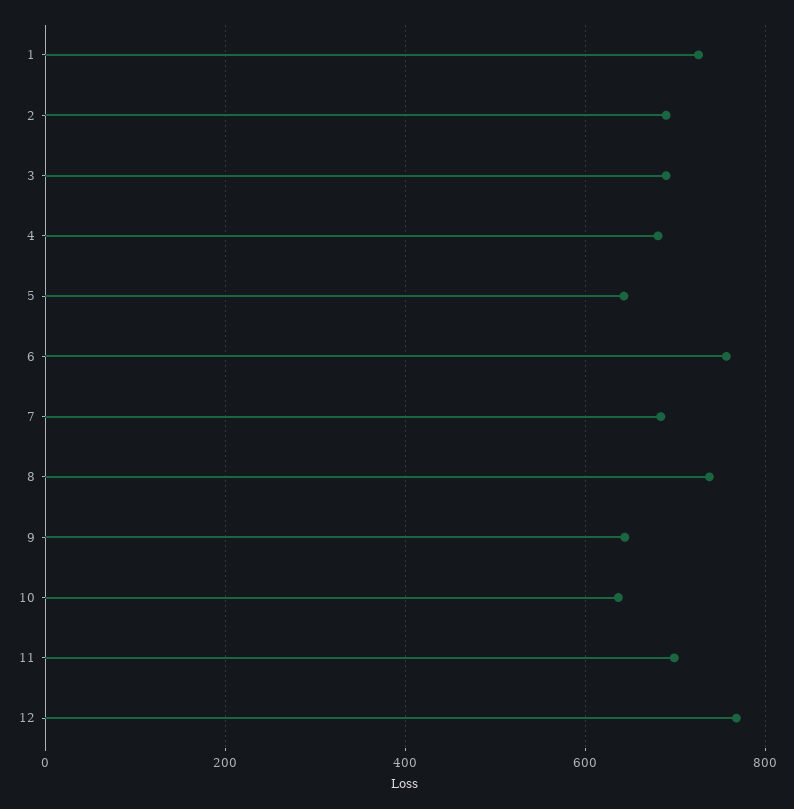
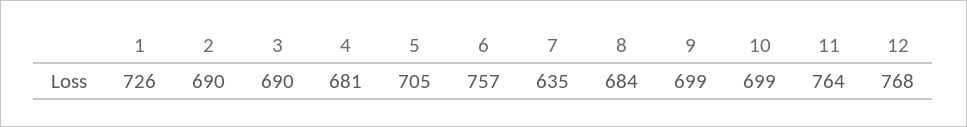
5: 640 -> 705
7: 680 -> 635
8: 740 -> 684
9: 640 -> 699
10: 640 -> 699
11: 700 -> 764

